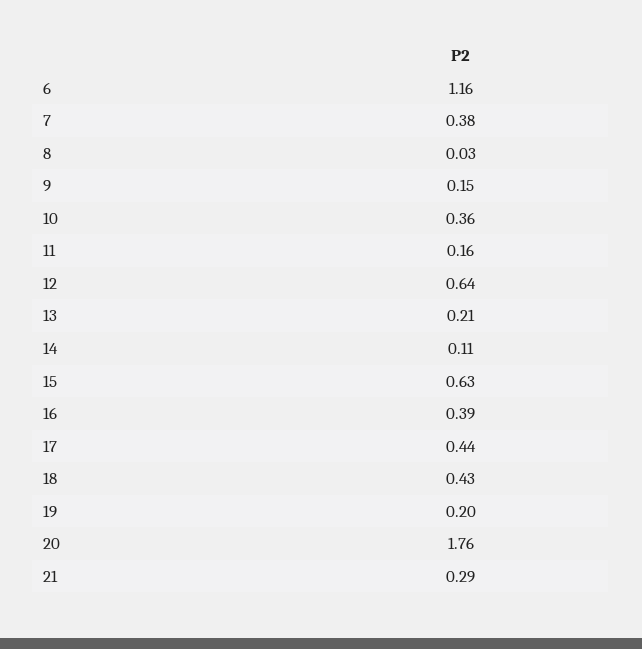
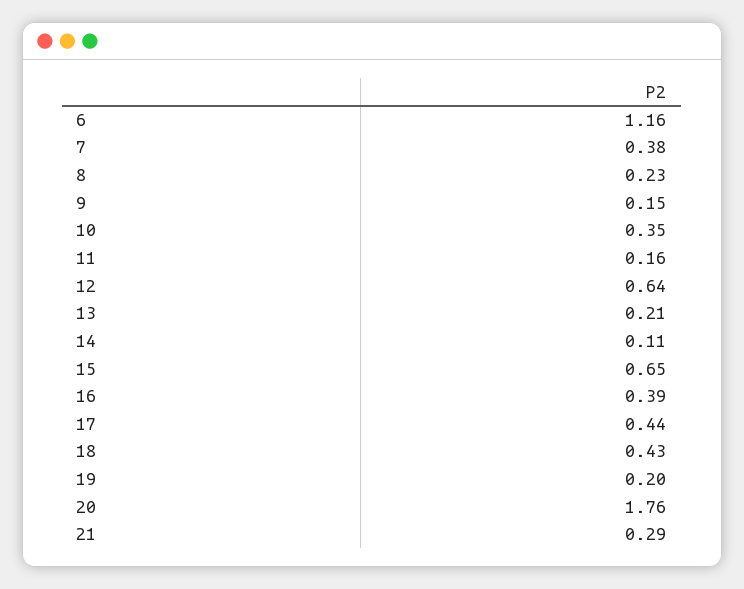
8: 0.03 -> 0.23
10: 0.36 -> 0.35
15: 0.63 -> 0.65

